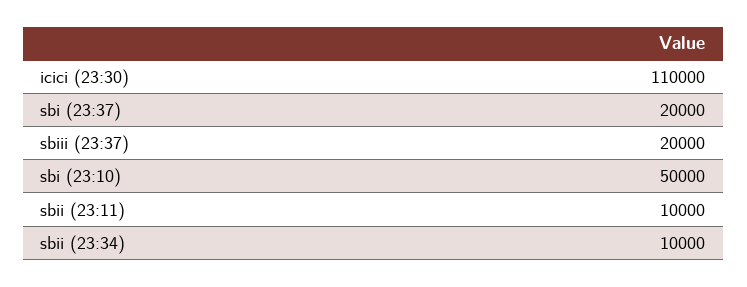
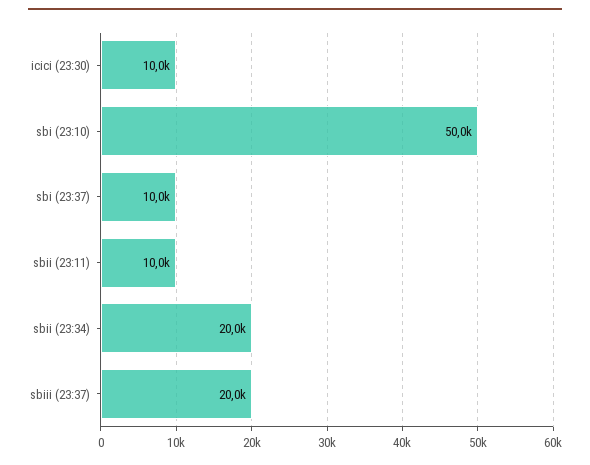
icici (23:30): 110000 -> 10000
sbi (23:37): 20000 -> 10000
sbii (23:34): 10000 -> 20000

